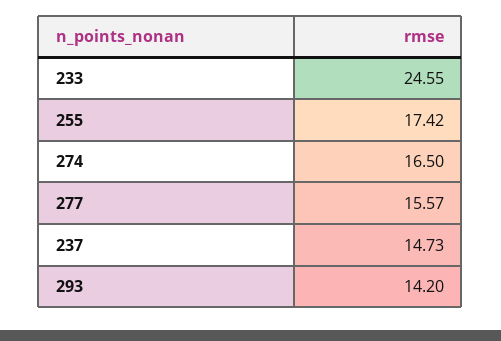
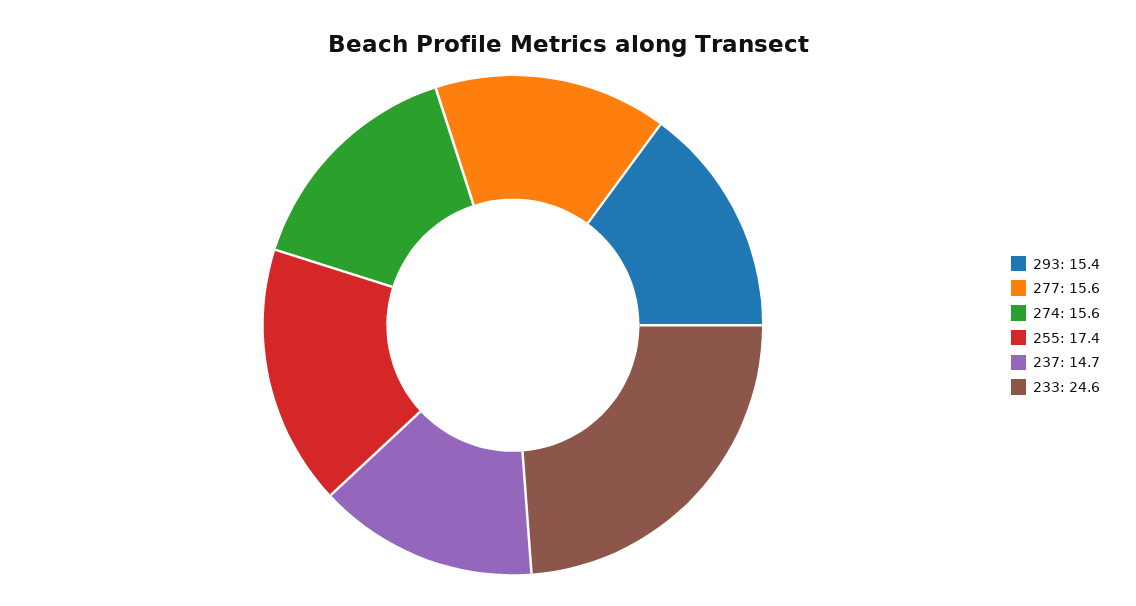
274: 16.5 -> 15.6
293: 14.2 -> 15.4

